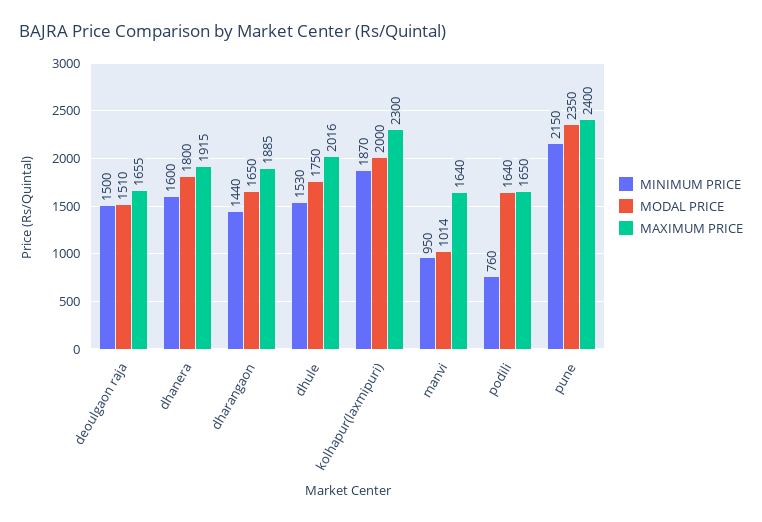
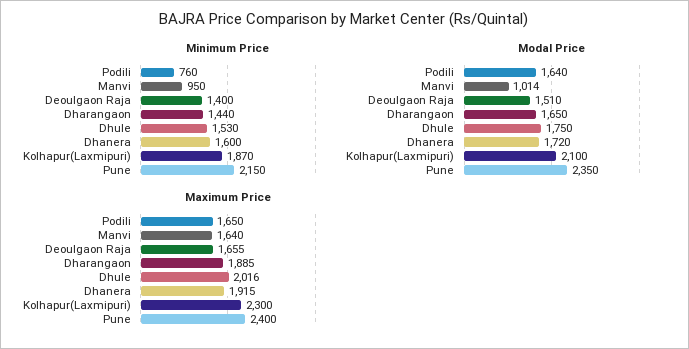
MINIMUM PRICE, deoulgaon raja: 1500 -> 1400
MODAL PRICE, dhanera: 1800 -> 1720
MODAL PRICE, kolhapur(laxmipuri): 2000 -> 2100

